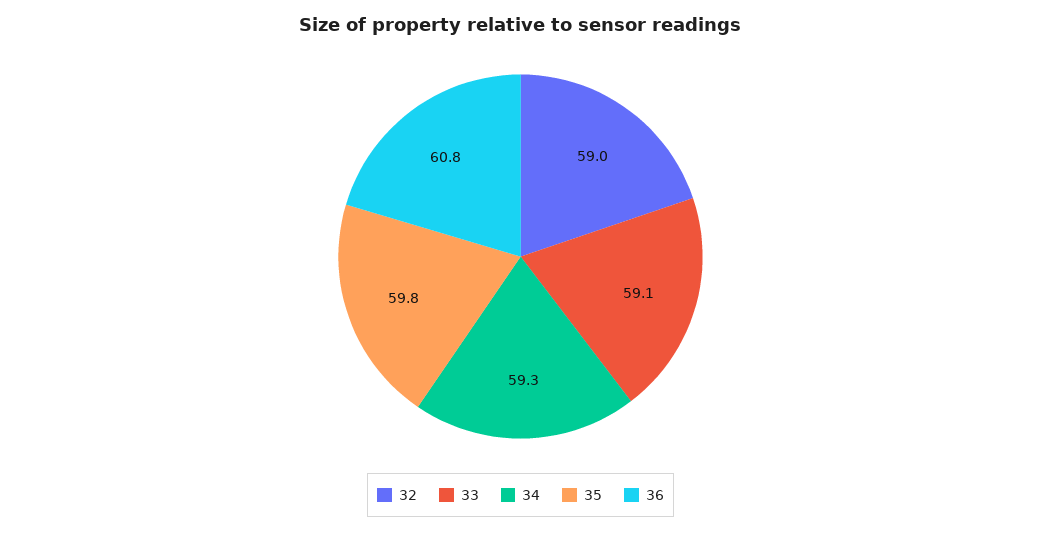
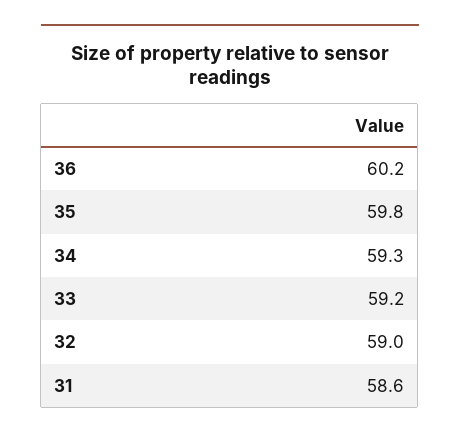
33: 59.1 -> 59.2
36: 60.8 -> 60.2
31: none -> 58.6

